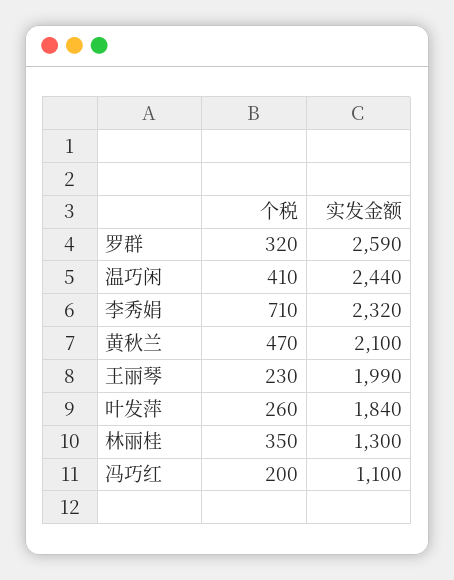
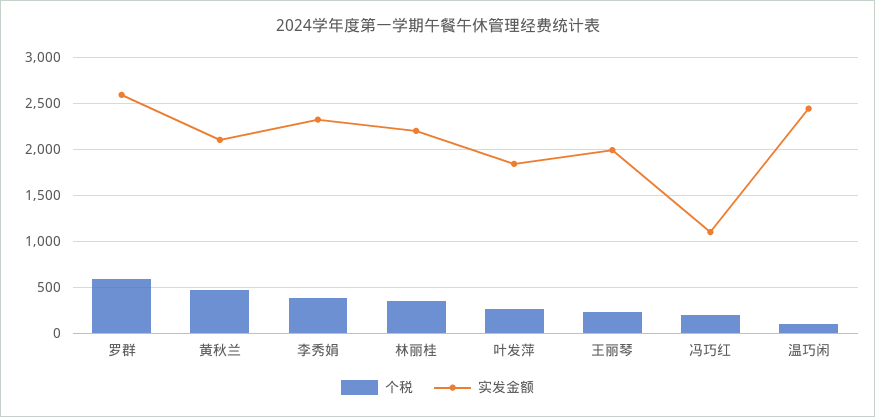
个税, 罗群: 320 -> 600
个税, 温巧闲: 410 -> 100
个税, 李秀娟: 710 -> 400
实发金额, 林丽桂: 1300 -> 2200

